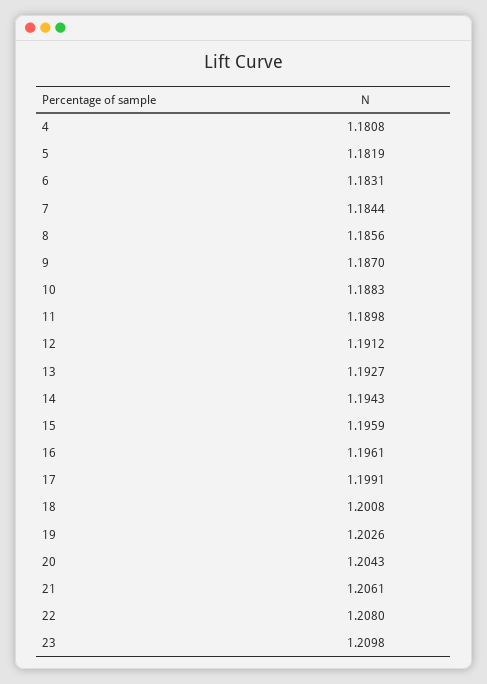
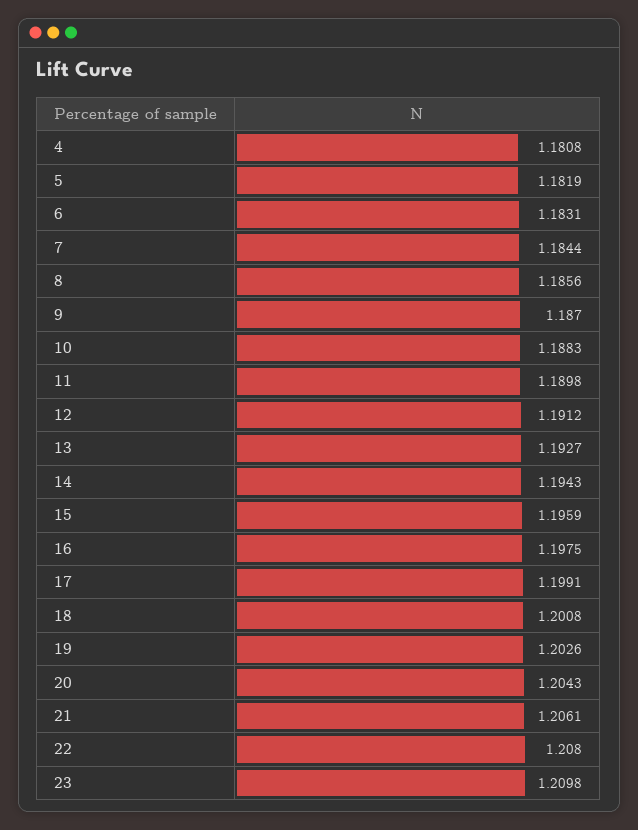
16: 1.1961 -> 1.1975

